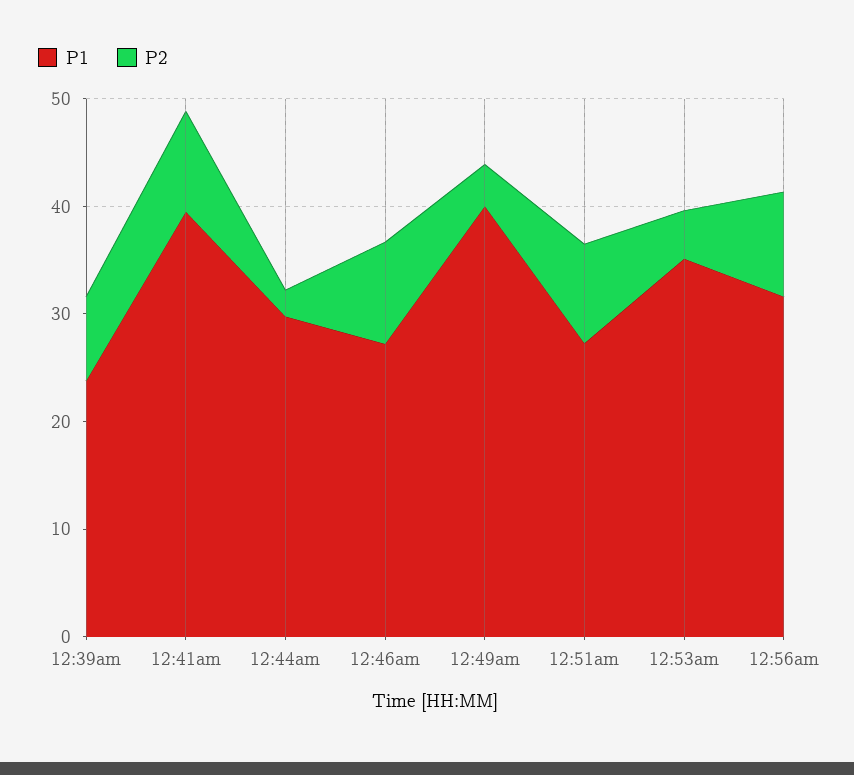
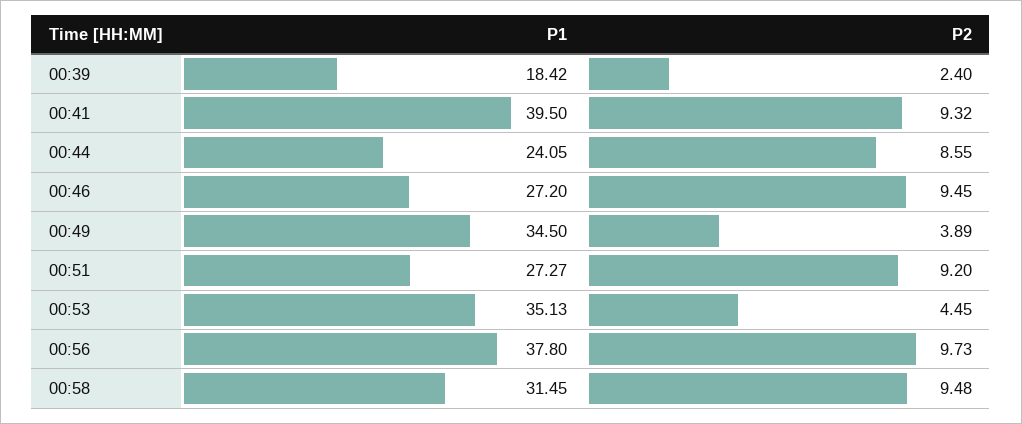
P1, 12:39am: 24 -> 18.42
P2, 12:39am: 8 -> 2.4
P1, 12:44am: 30 -> 24.05
P2, 12:44am: 2 -> 8.55
P1, 12:49am: 40 -> 34.5
P1, 12:56am: 32 -> 37.8
P1, 00:58: none -> 31.45
P2, 00:58: none -> 9.48

